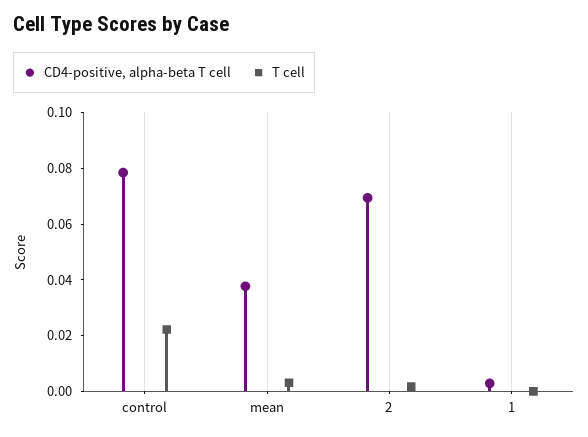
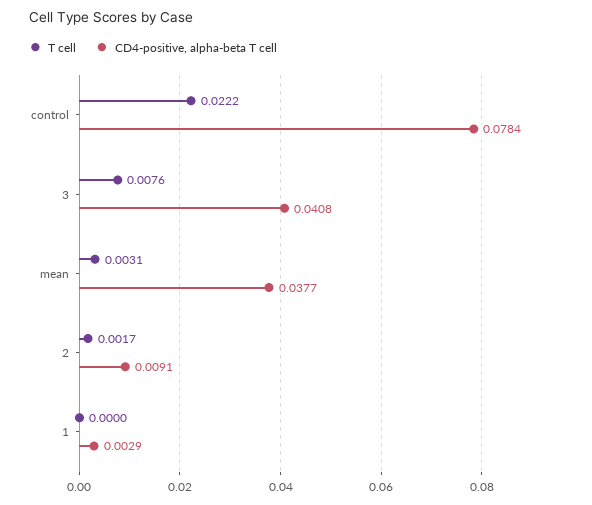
CD4-positive, alpha-beta T cell, 2: 0.07 -> 0.0091
T cell, 3: none -> 0.0076
CD4-positive, alpha-beta T cell, 3: none -> 0.0408

